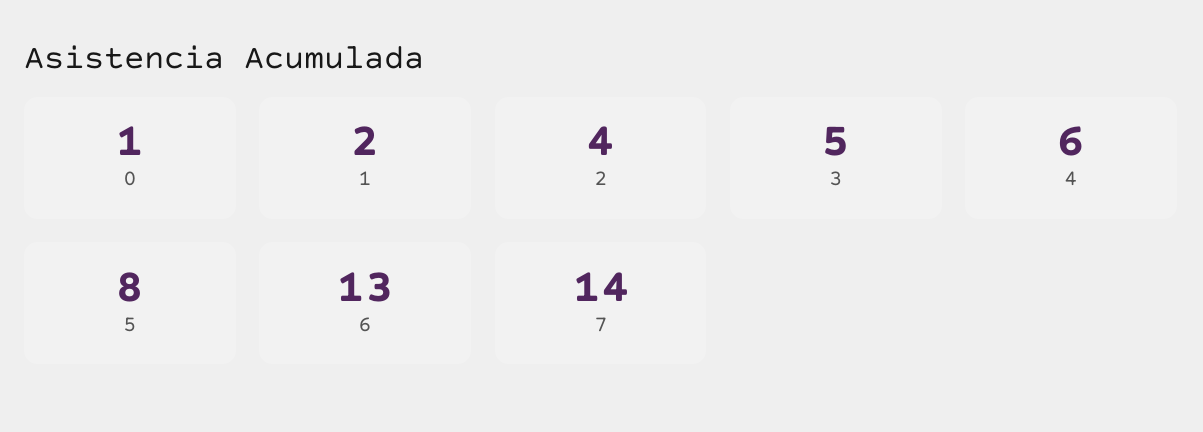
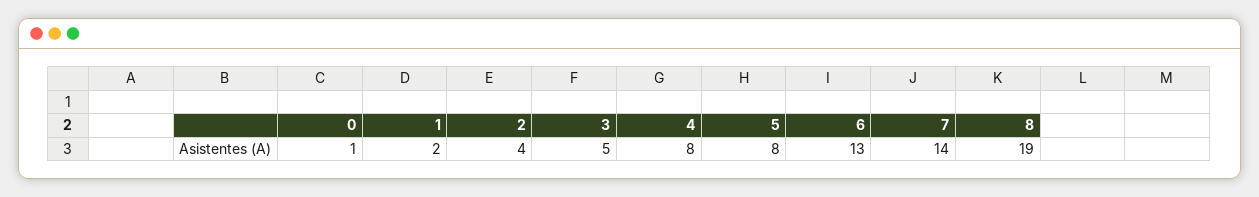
4: 6 -> 8
8: none -> 19

